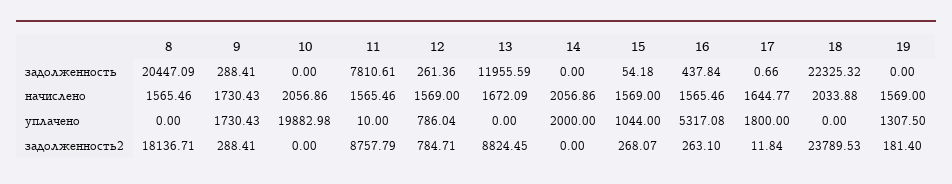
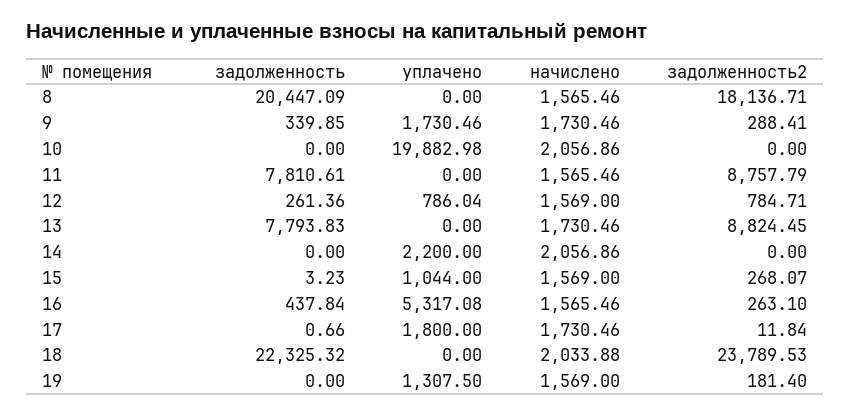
9, задолженность: 288.41 -> 339.85
13, задолженность: 11955.59 -> 7793.83
15, задолженность: 54.18 -> 3.23
9, начислено: 1730.43 -> 1730.46
13, начислено: 1672.09 -> 1730.46
17, начислено: 1644.77 -> 1730.46
9, уплачено: 1730.43 -> 1730.46
11, уплачено: 10 -> 0
14, уплачено: 2000 -> 2200

